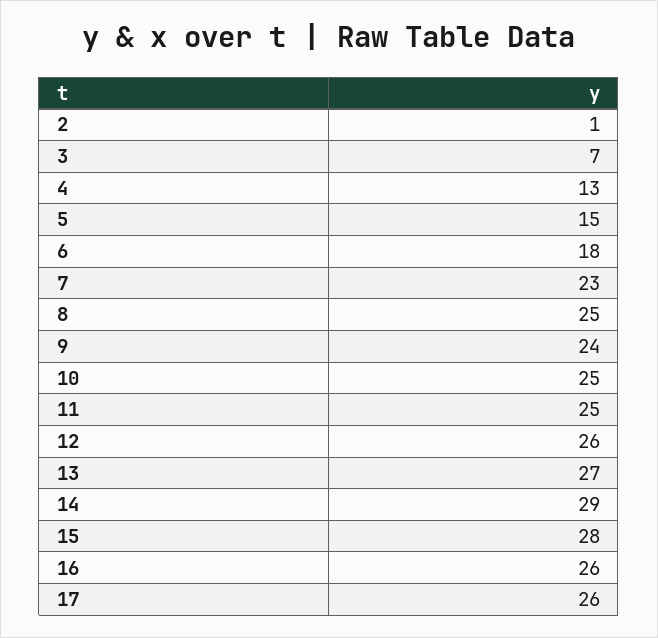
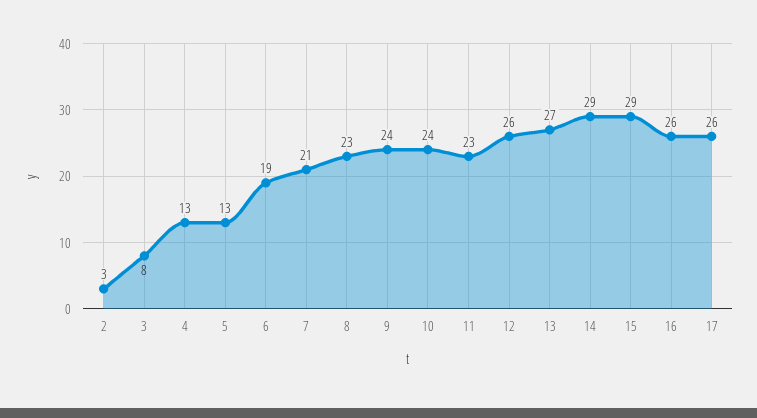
2: 1 -> 3
3: 7 -> 8
5: 15 -> 13
6: 18 -> 19
7: 23 -> 21
8: 25 -> 23
10: 25 -> 24
11: 25 -> 23
15: 28 -> 29

